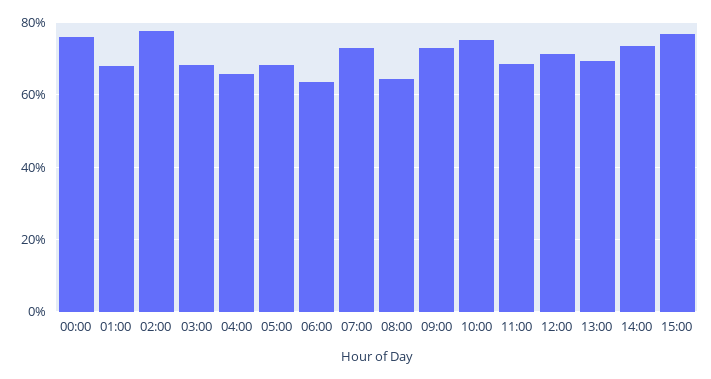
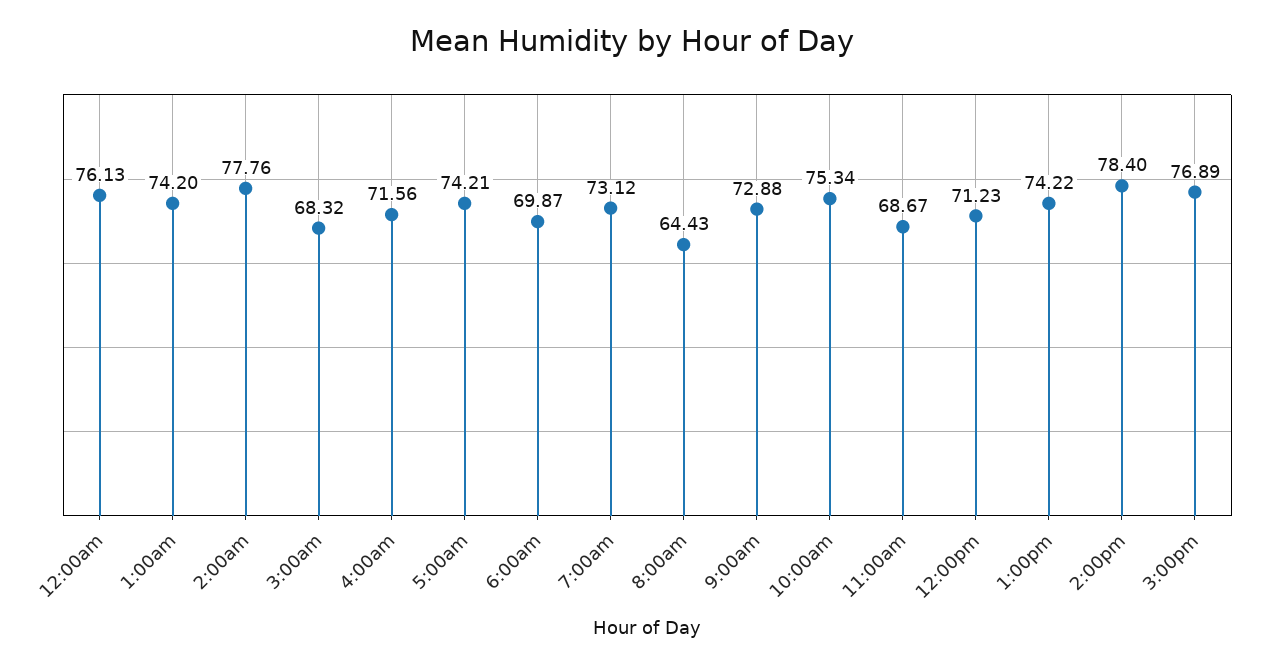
01:00: 68 -> 74.2
04:00: 66 -> 71.56
05:00: 68 -> 74.21
06:00: 64 -> 69.87
13:00: 70 -> 74.22
14:00: 74 -> 78.4

